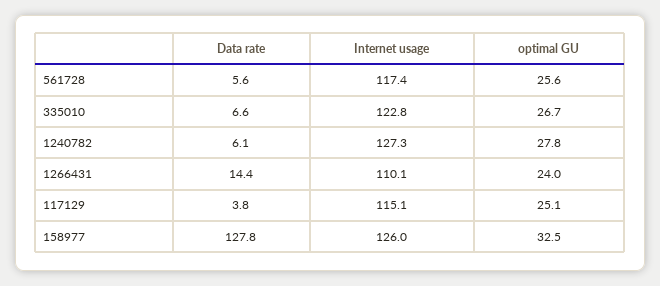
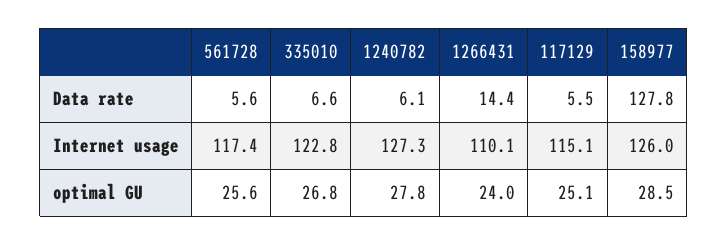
optimal GU, 335010: 26.7 -> 26.8
Data rate, 117129: 3.8 -> 5.5
optimal GU, 158977: 32.5 -> 28.5

